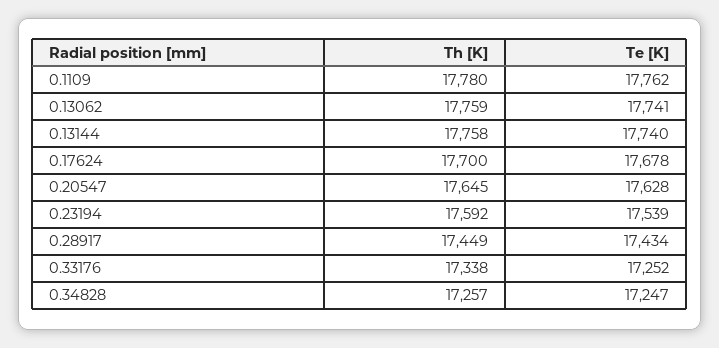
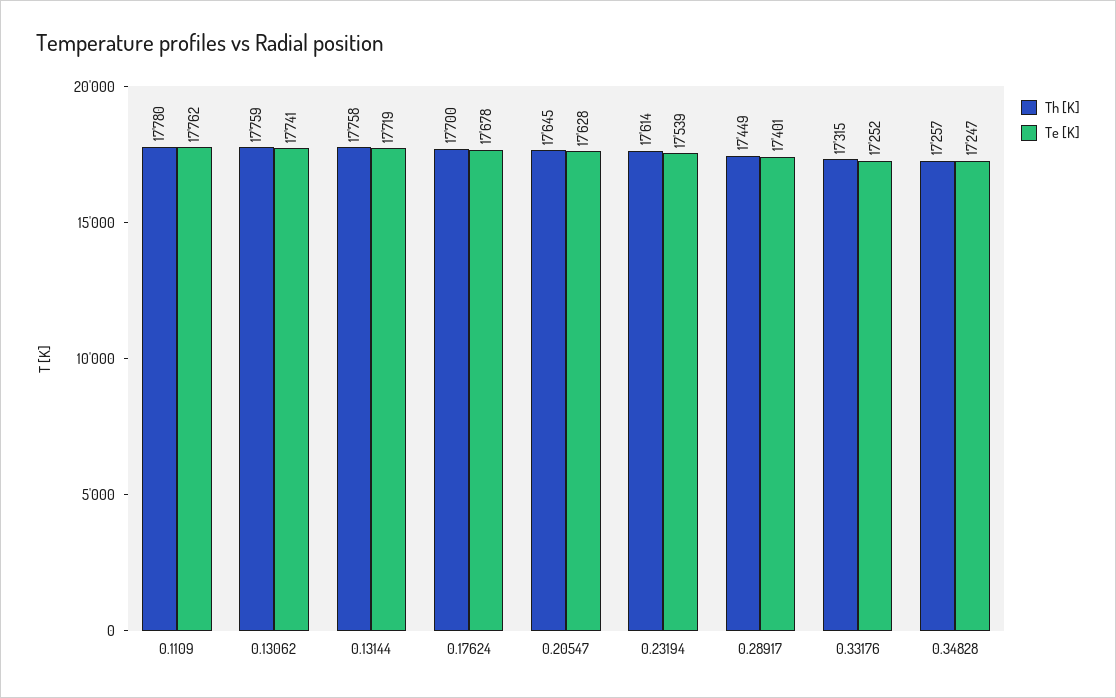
Te [K], 0.13144: 17740 -> 17719
Th [K], 0.23194: 17592 -> 17614
Te [K], 0.28917: 17434 -> 17401
Th [K], 0.33176: 17338 -> 17315

